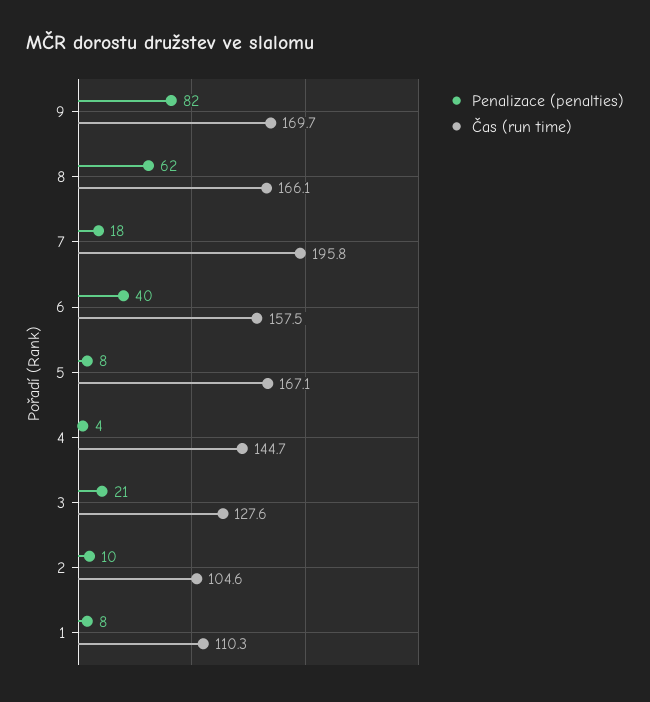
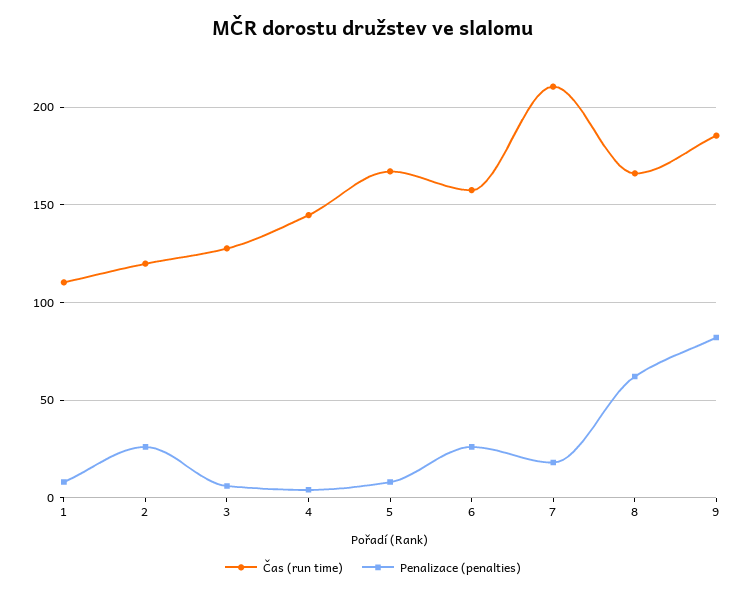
Čas (run time), 9: 169.7 -> 185
Čas (run time), 7: 195.8 -> 210
Penalizace (penalties), 6: 40 -> 25
Penalizace (penalties), 3: 21 -> 5
Penalizace (penalties), 2: 10 -> 25
Čas (run time), 2: 104.6 -> 120

